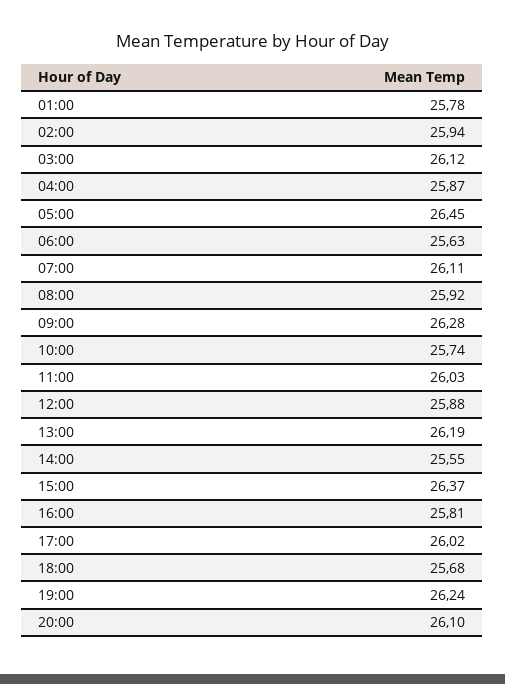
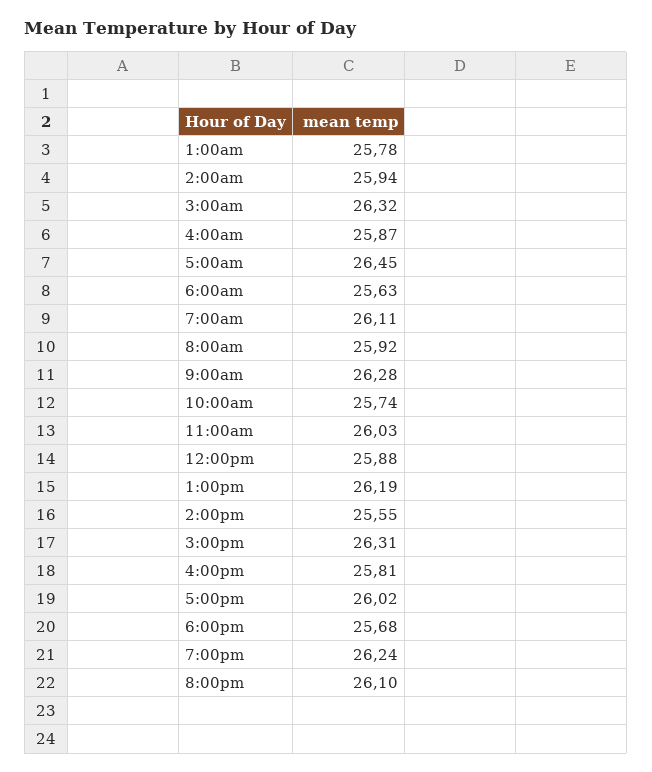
03:00: 26.12 -> 26.32
15:00: 26.37 -> 26.31

